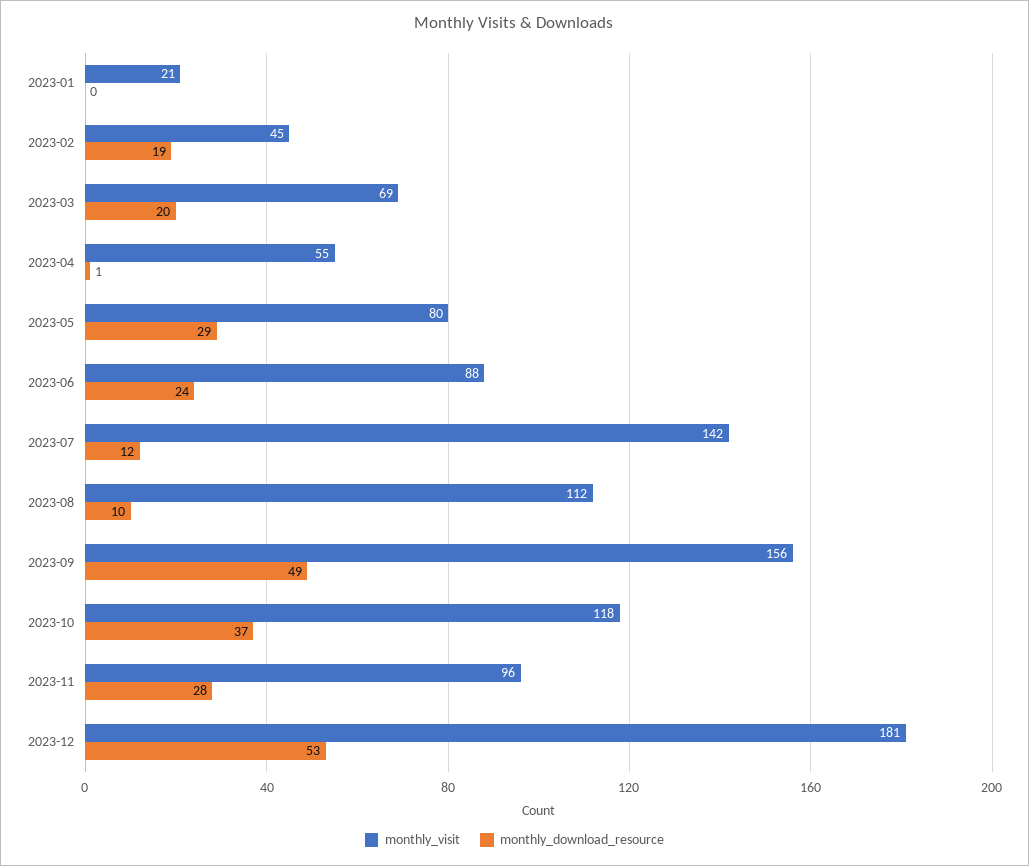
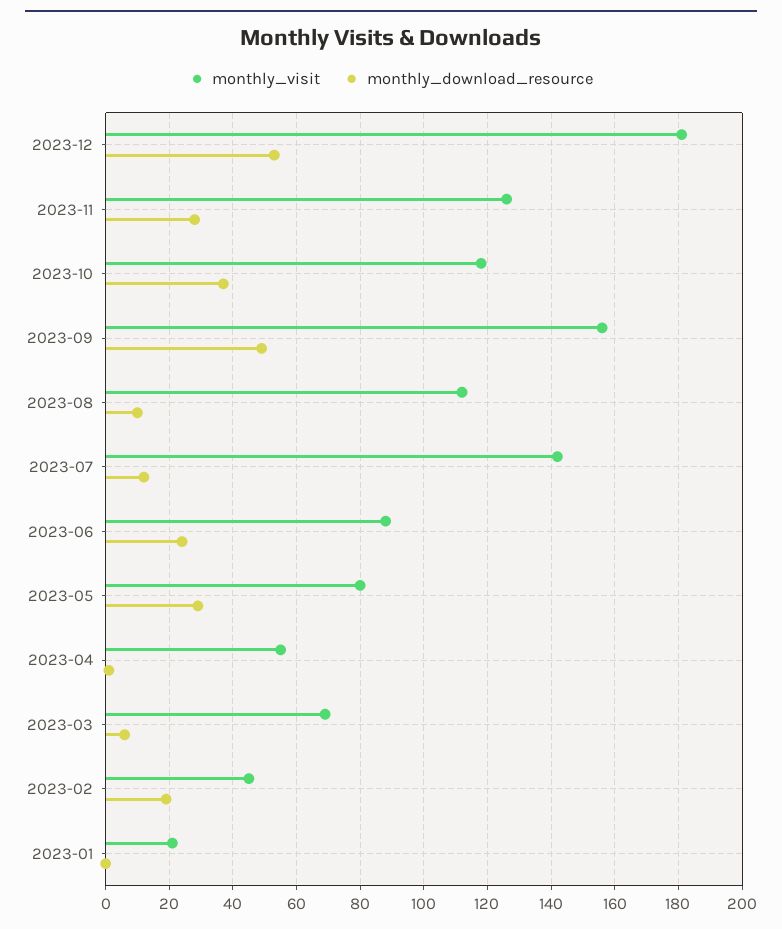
monthly_download_resource, 2023-03: 20 -> 5
monthly_visit, 2023-11: 96 -> 125

